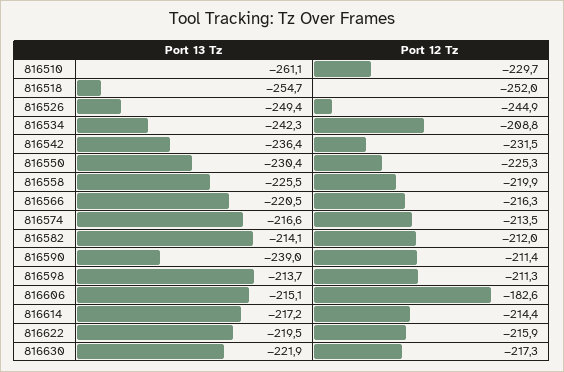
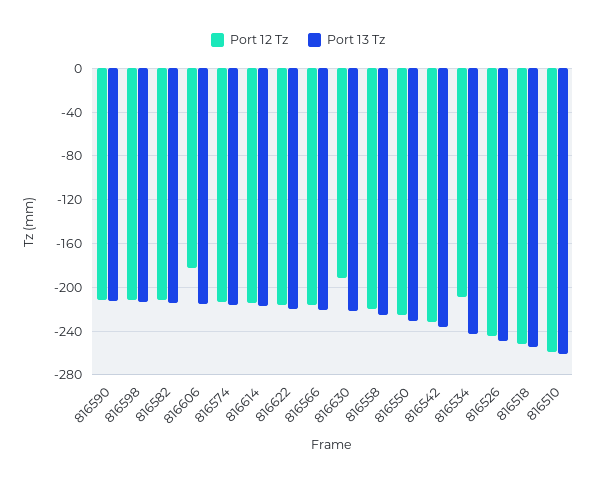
Port 12 Tz, 816510: -229.7 -> -260
Port 13 Tz, 816590: -239 -> -210
Port 12 Tz, 816630: -217.3 -> -190

